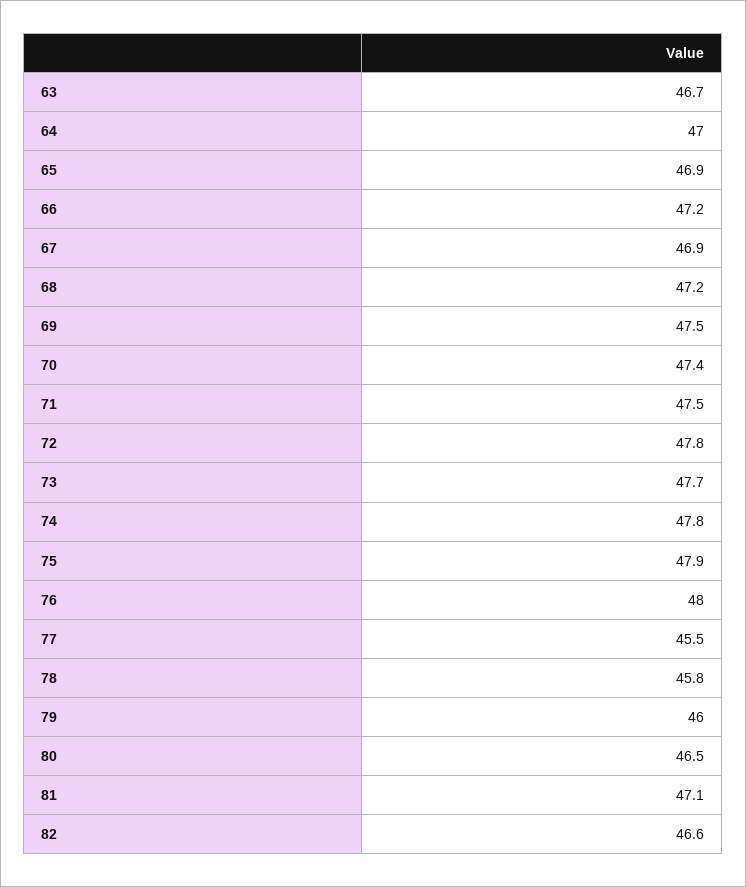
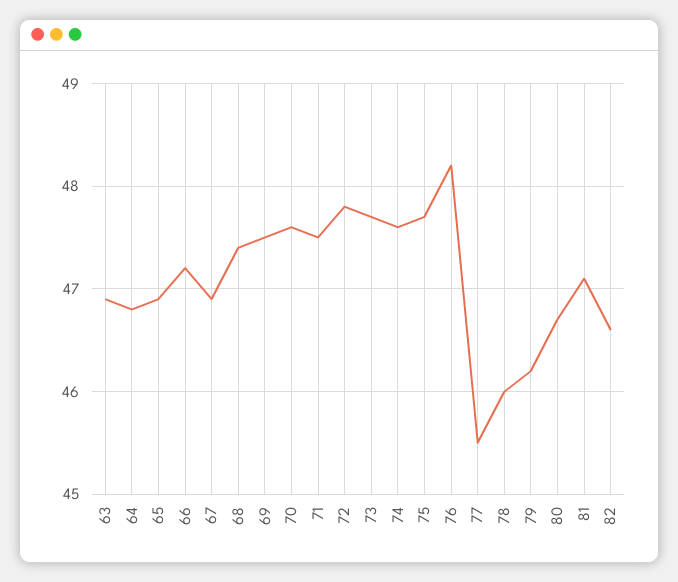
63: 46.7 -> 46.9
64: 47 -> 46.8
68: 47.2 -> 47.4
70: 47.4 -> 47.6
74: 47.8 -> 47.6
75: 47.9 -> 47.7
76: 48 -> 48.2
78: 45.8 -> 46
79: 46 -> 46.2
80: 46.5 -> 46.7

